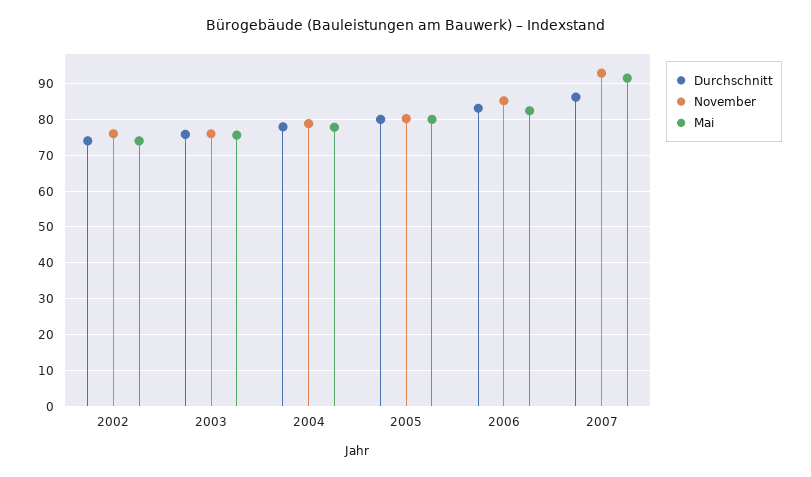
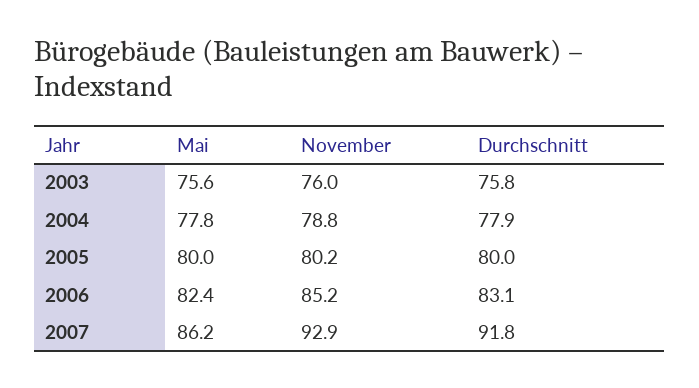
Durchschnitt, 2002: 74 -> none
November, 2002: 76 -> none
Mai, 2002: 74 -> none
Durchschnitt, 2007: 86 -> 91.8
Mai, 2007: 92 -> 86.2

